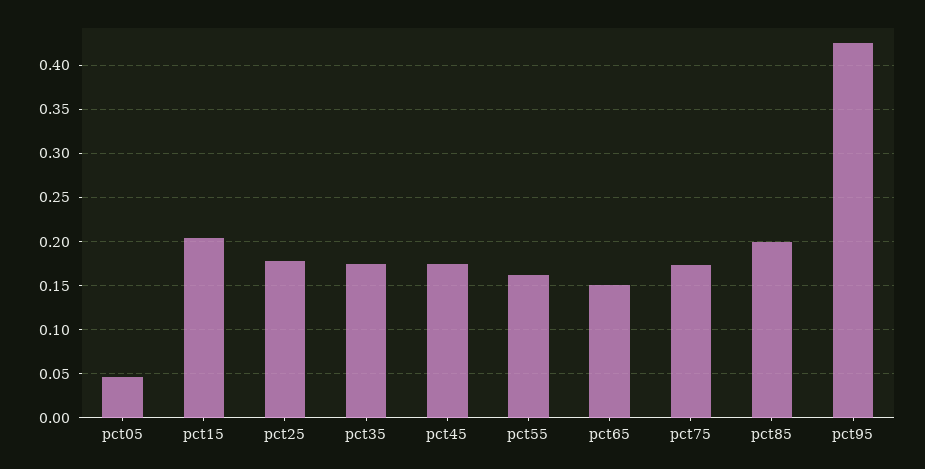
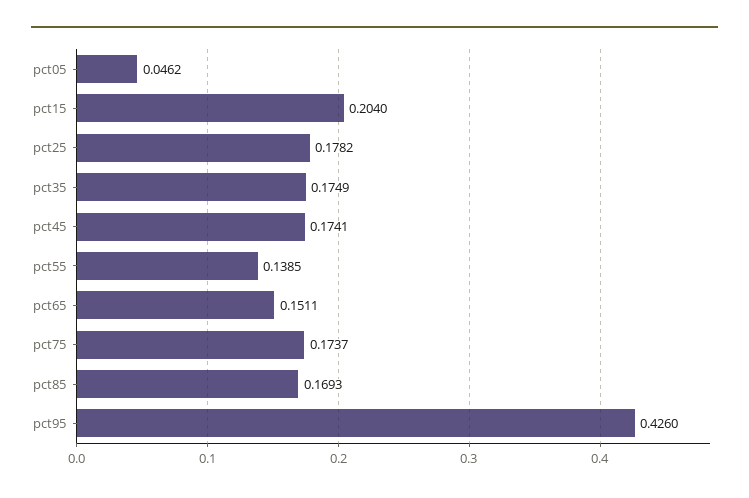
pct55: 0.16 -> 0.1385
pct85: 0.2 -> 0.1693

